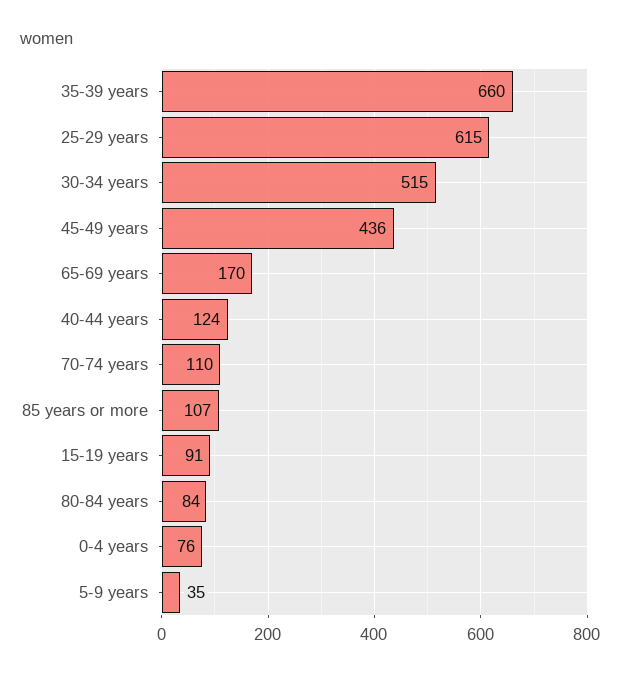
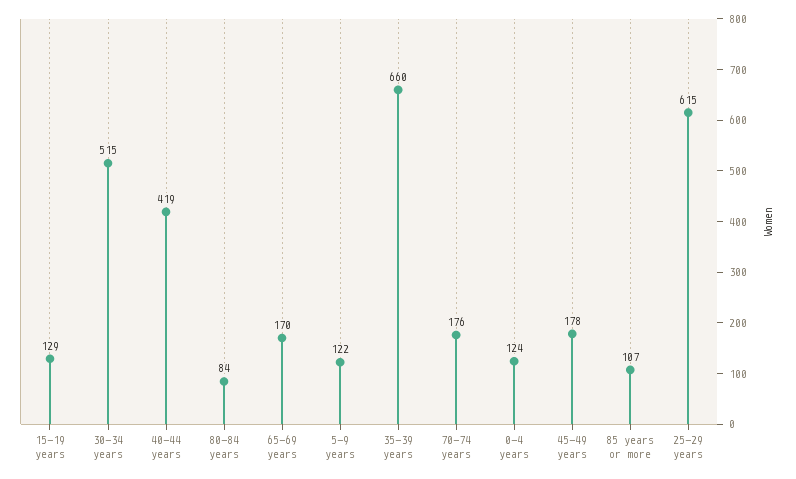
45-49 years: 436 -> 178
40-44 years: 124 -> 419
70-74 years: 110 -> 176
15-19 years: 91 -> 129
0-4 years: 76 -> 124
5-9 years: 35 -> 122

